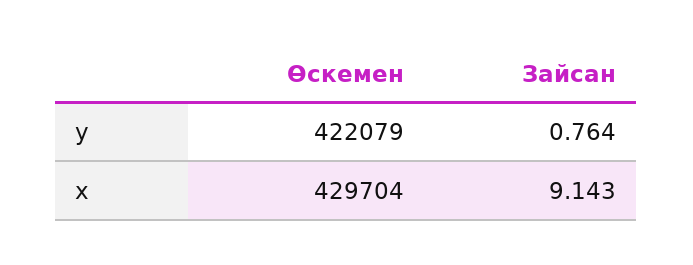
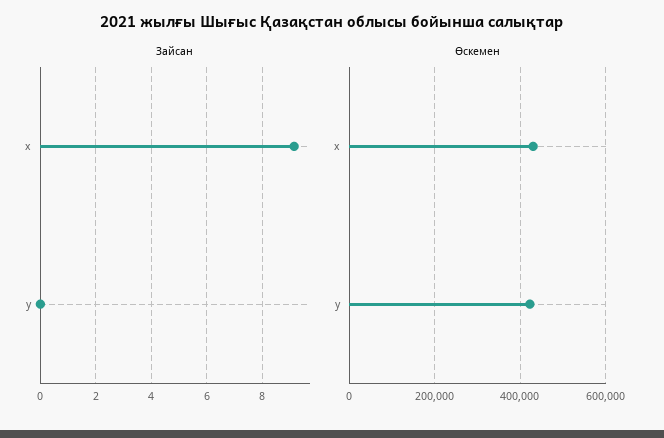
Зайсан, y: 0.764 -> 0

